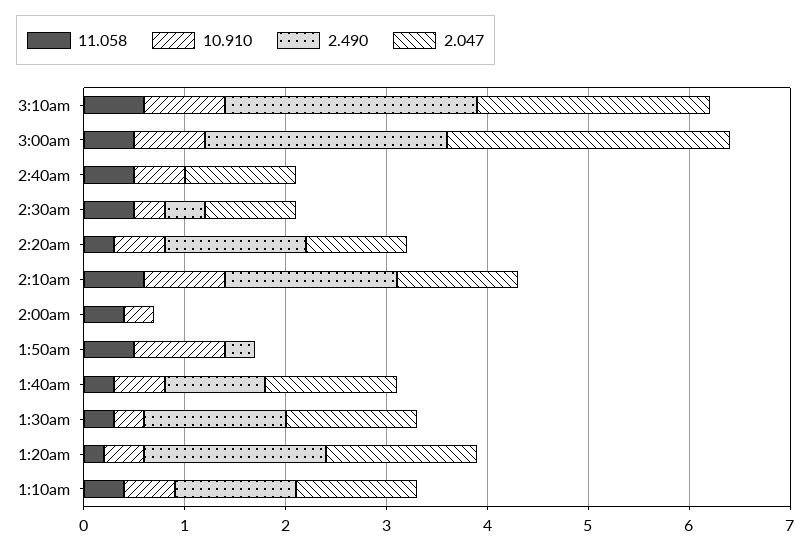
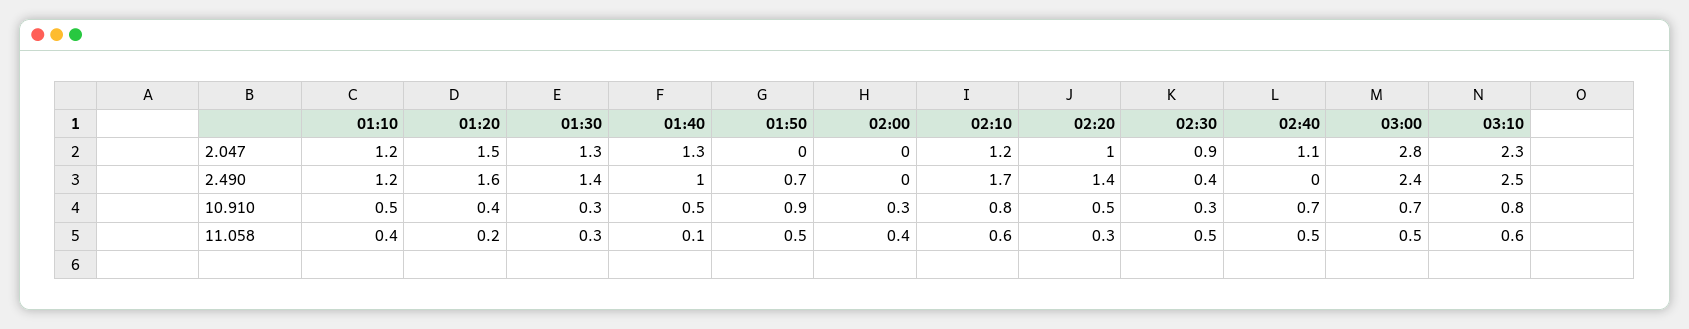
10.910, 2:40am: 0.5 -> 0.7
2.490, 1:50am: 0.3 -> 0.7
11.058, 1:40am: 0.3 -> 0.1
2.490, 1:20am: 1.8 -> 1.6

